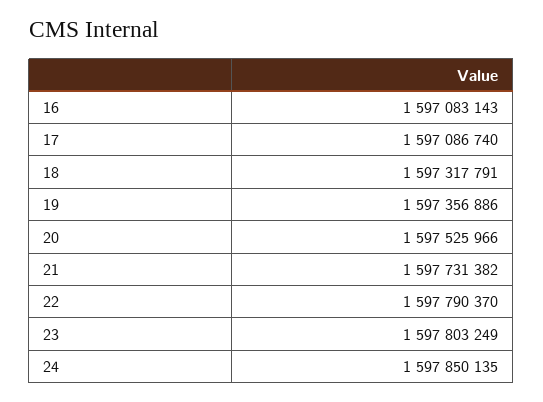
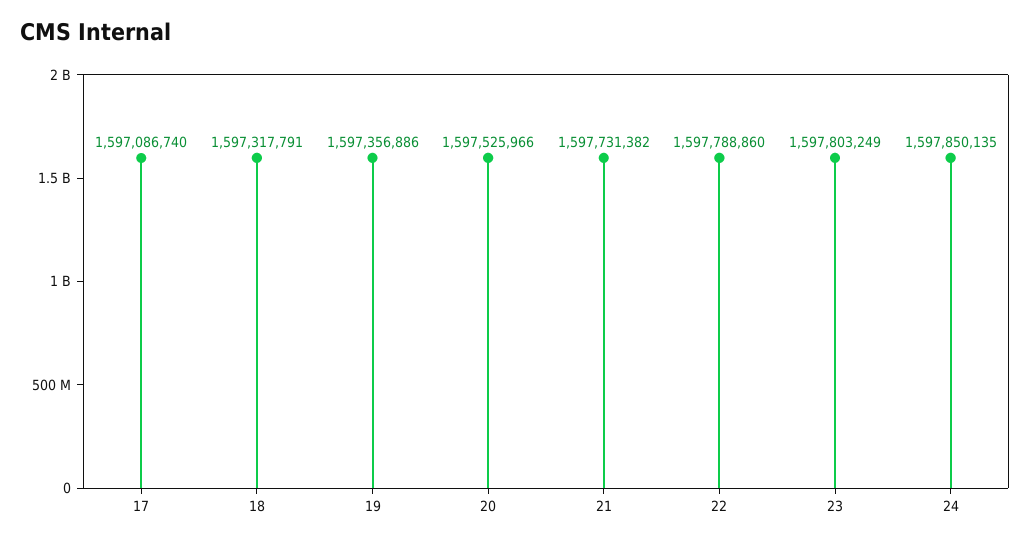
16: 1597083143 -> none
22: 1597790370 -> 1597788860

